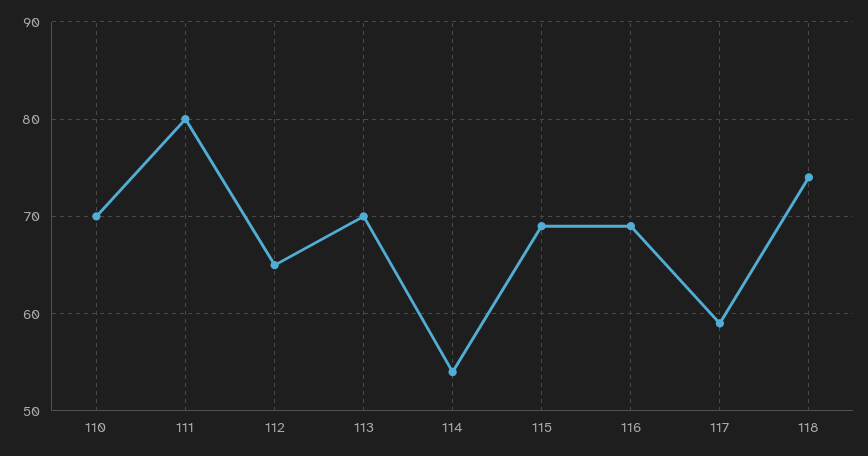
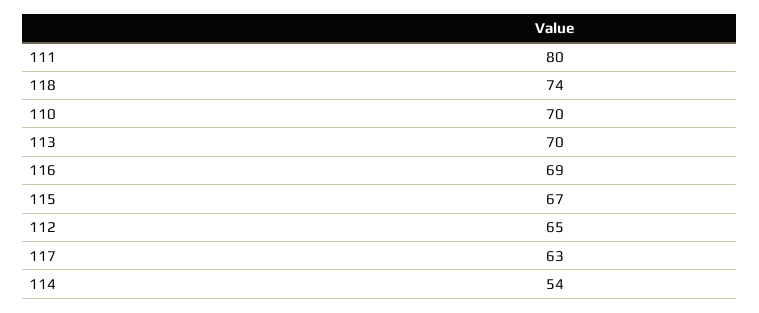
115: 69 -> 67
117: 59 -> 63

